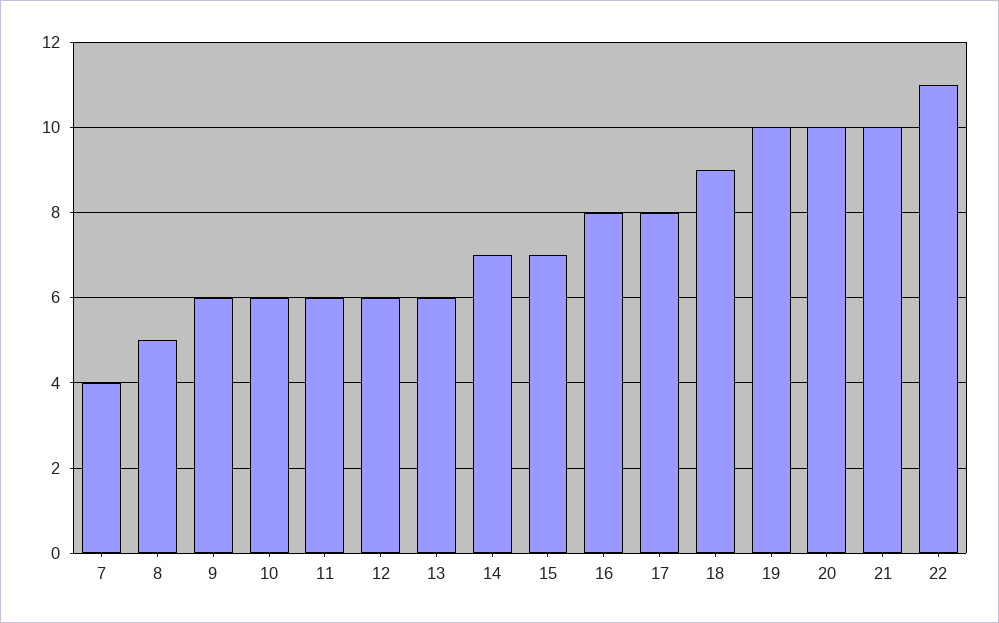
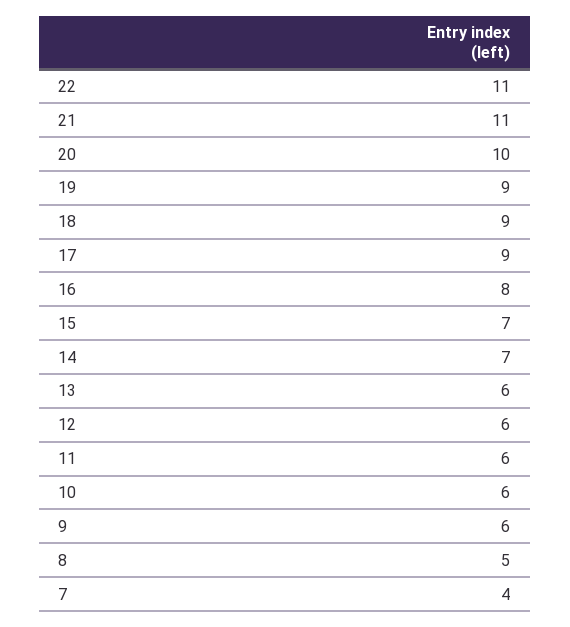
17: 8 -> 9
19: 10 -> 9
21: 10 -> 11

